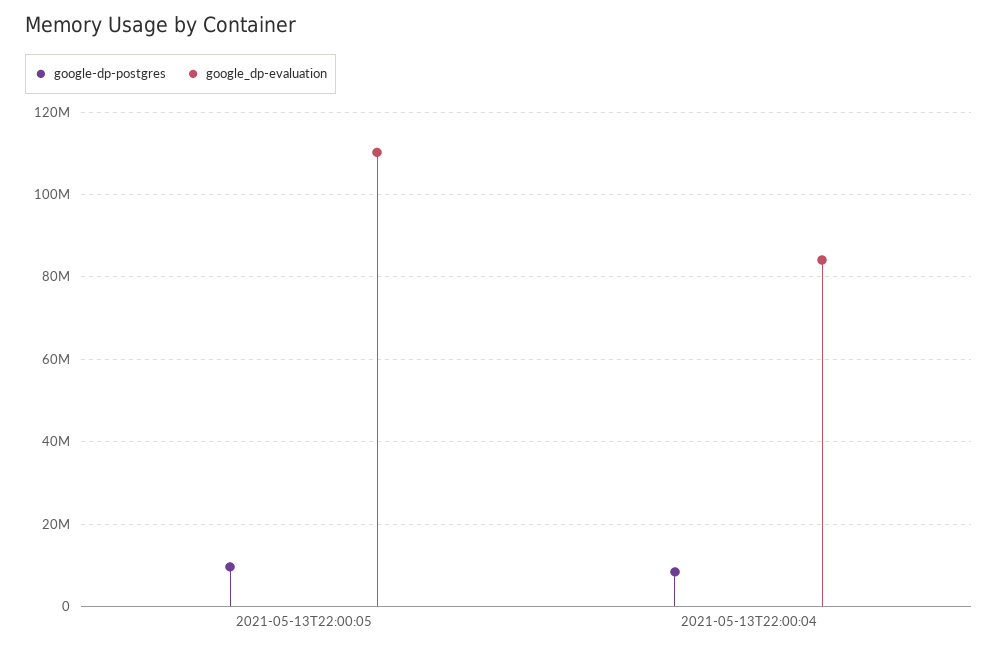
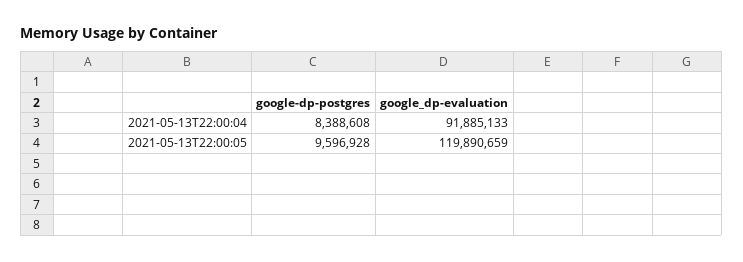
google_dp-evaluation, 2021-05-13T22:00:05: 110000000 -> 119890659
google_dp-evaluation, 2021-05-13T22:00:04: 84000000 -> 91885133

